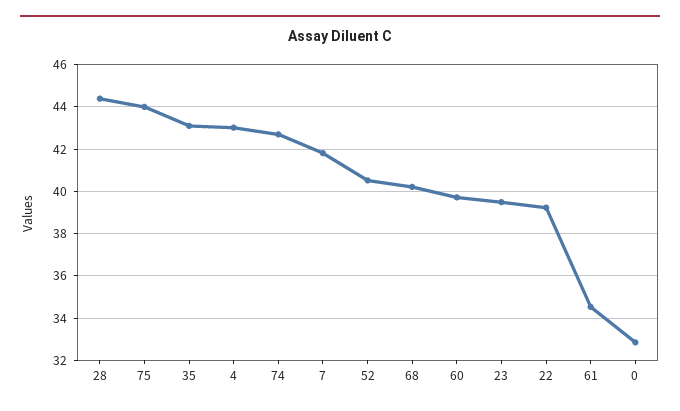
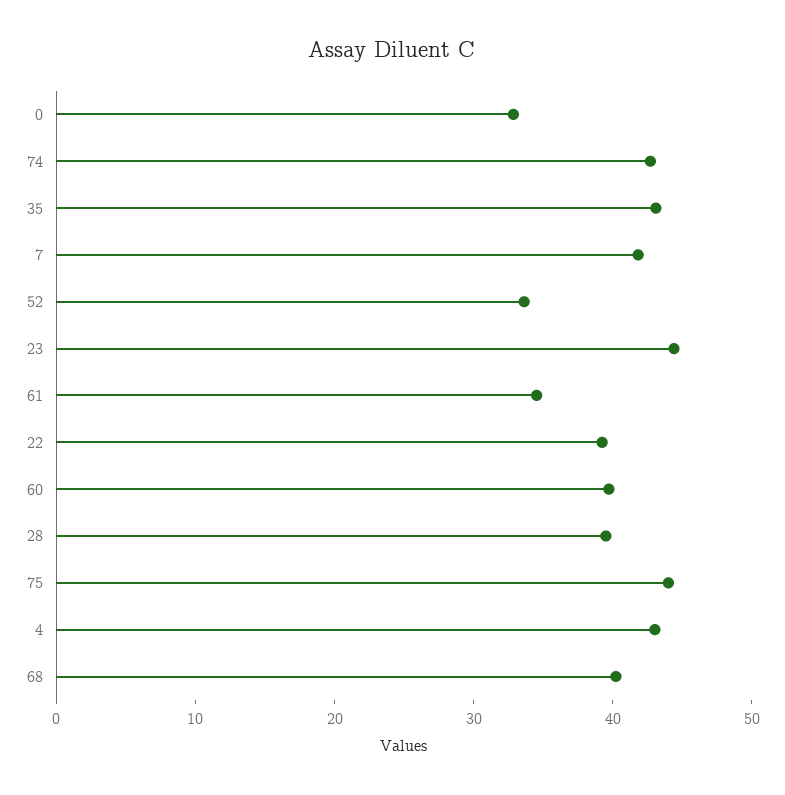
28: 44.5 -> 40
52: 40.5 -> 34
23: 39.5 -> 44

